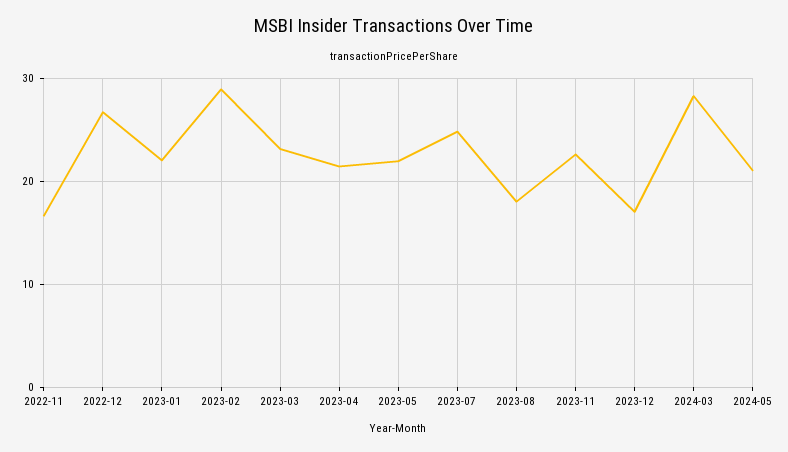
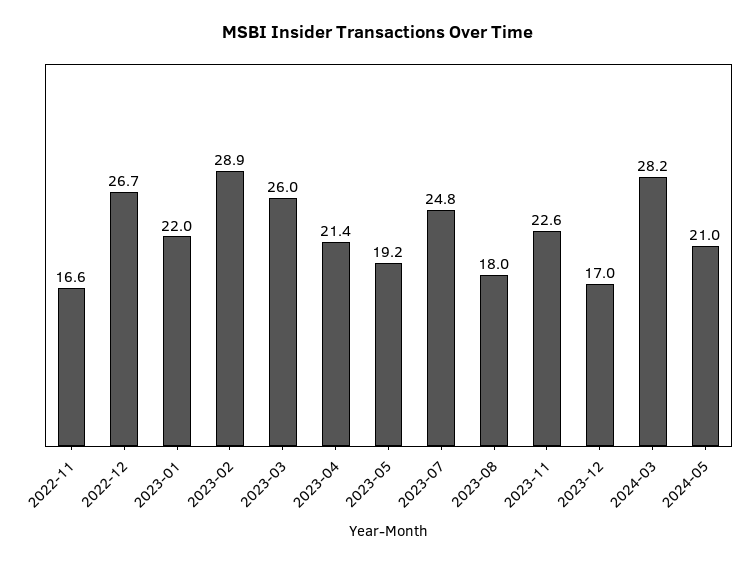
2023-03: 23 -> 26
2023-05: 22 -> 19.2

